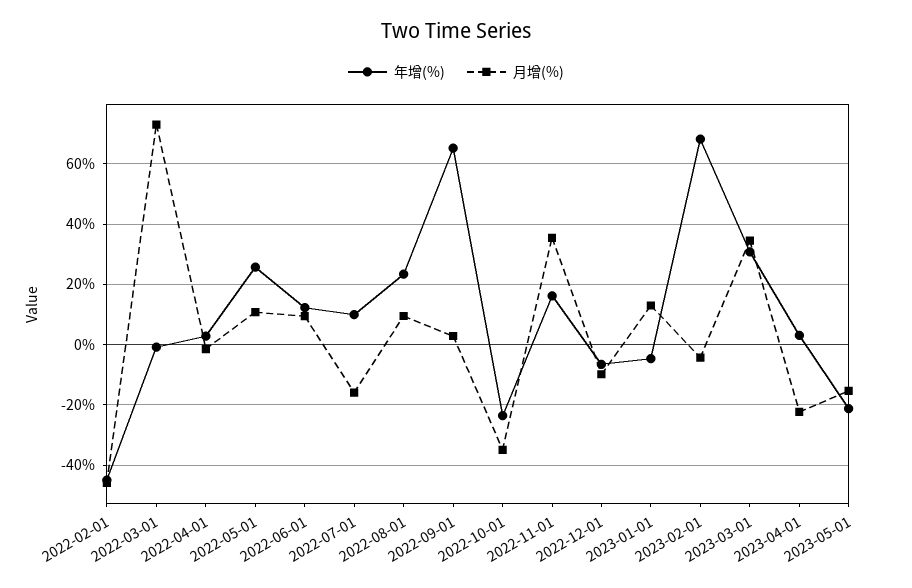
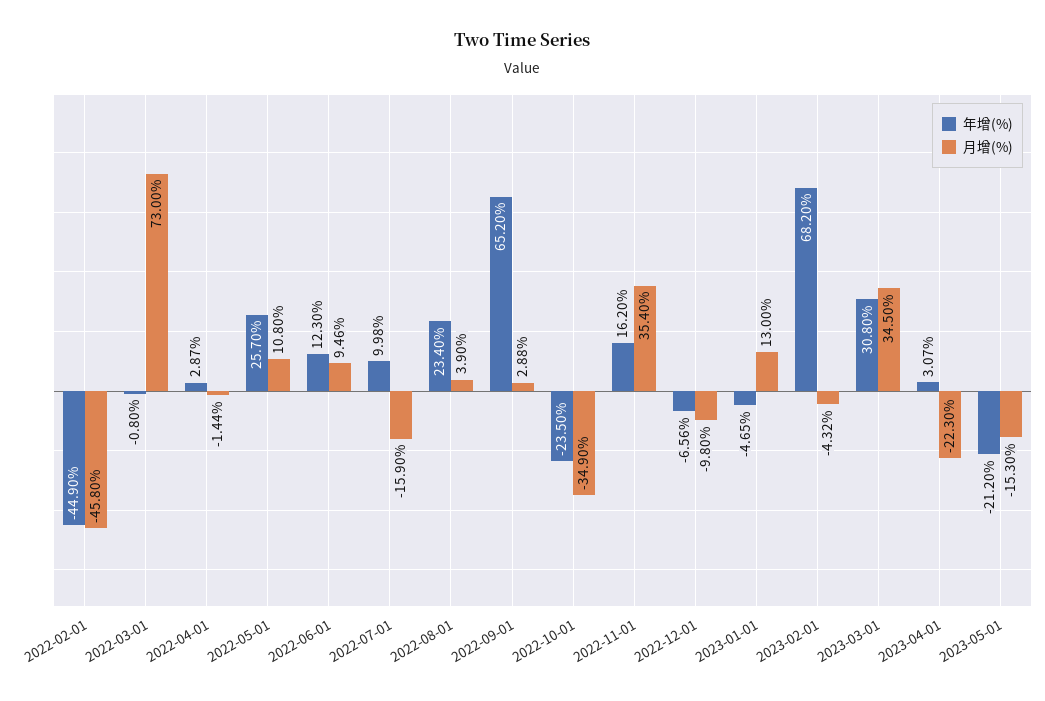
月增(%), 2022-08-01: 10 -> 3.9

